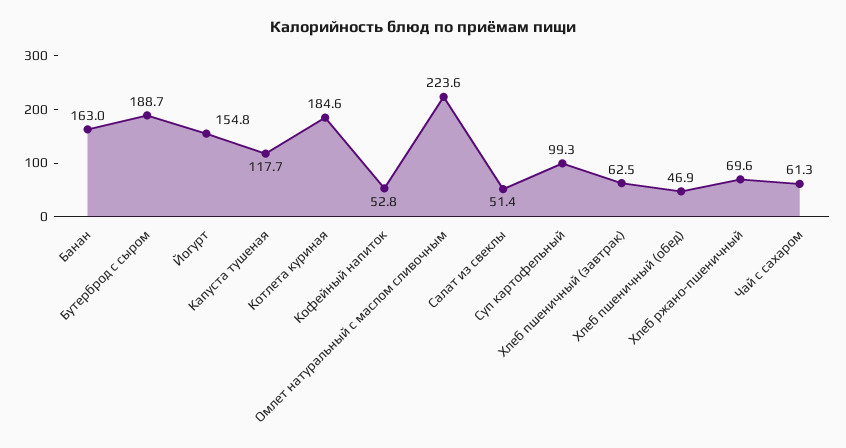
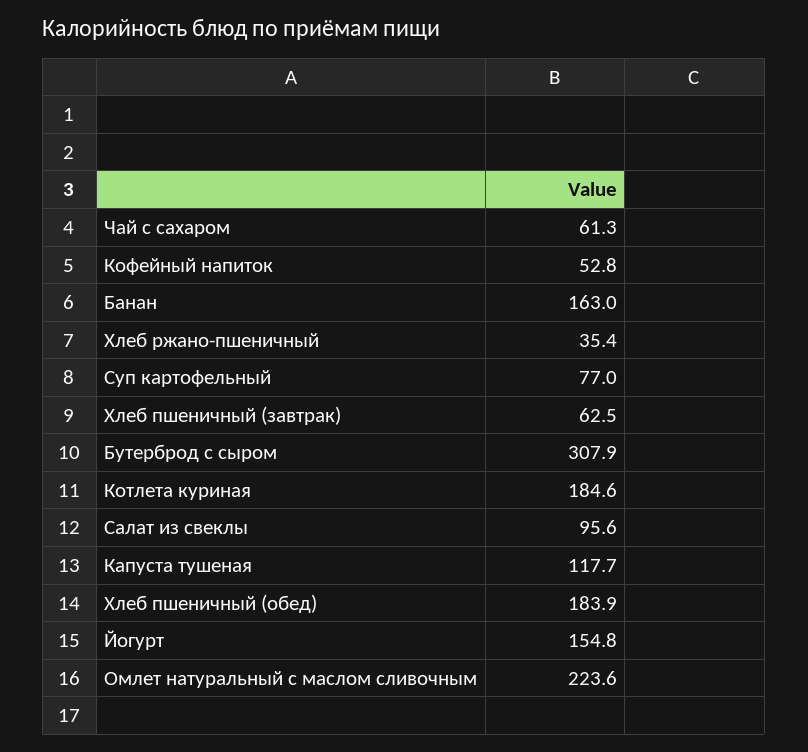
Бутерброд с сыром: 188.7 -> 307.9
Салат из свеклы: 51.4 -> 95.6
Суп картофельный: 99.3 -> 77
Хлеб пшеничный (обед): 46.9 -> 183.9
Хлеб ржано-пшеничный: 69.6 -> 35.4

